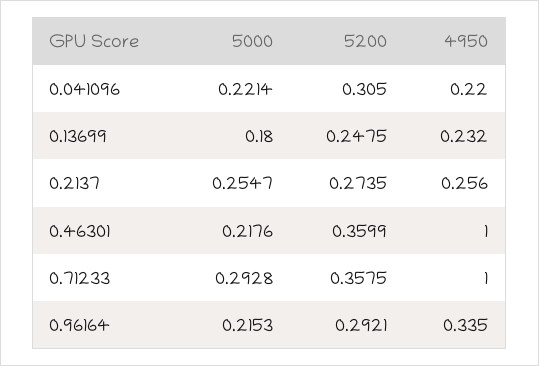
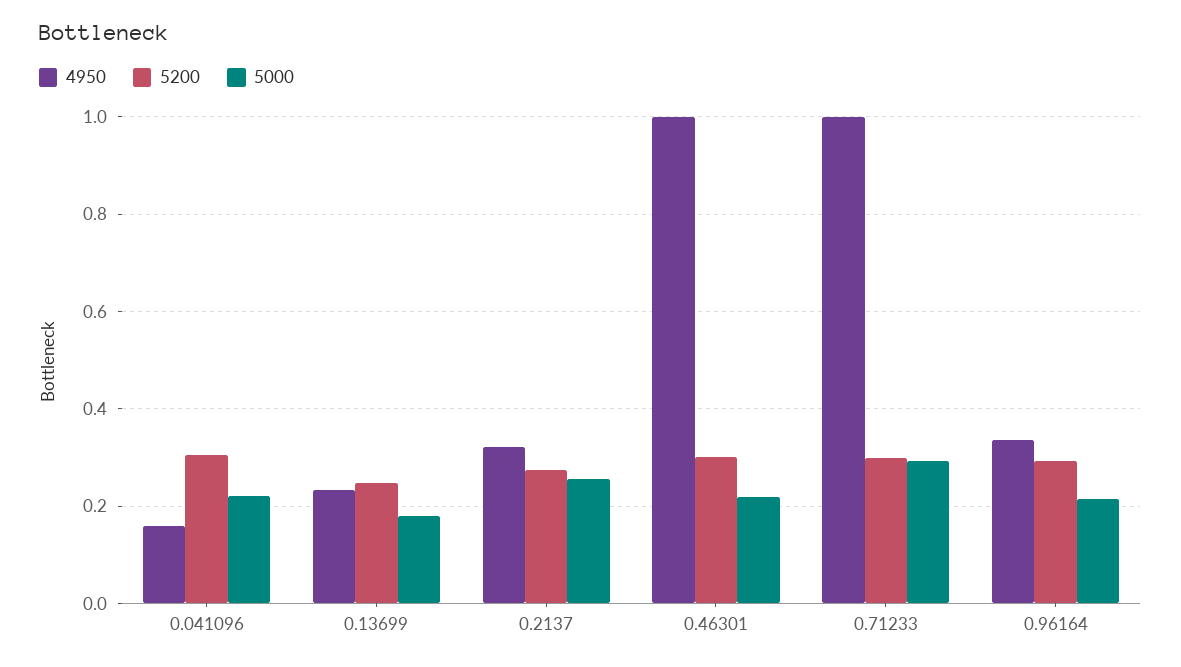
4950, 0.041096: 0.22 -> 0.16
4950, 0.2137: 0.256 -> 0.32
5200, 0.46301: 0.3599 -> 0.3
5200, 0.71233: 0.3575 -> 0.3

